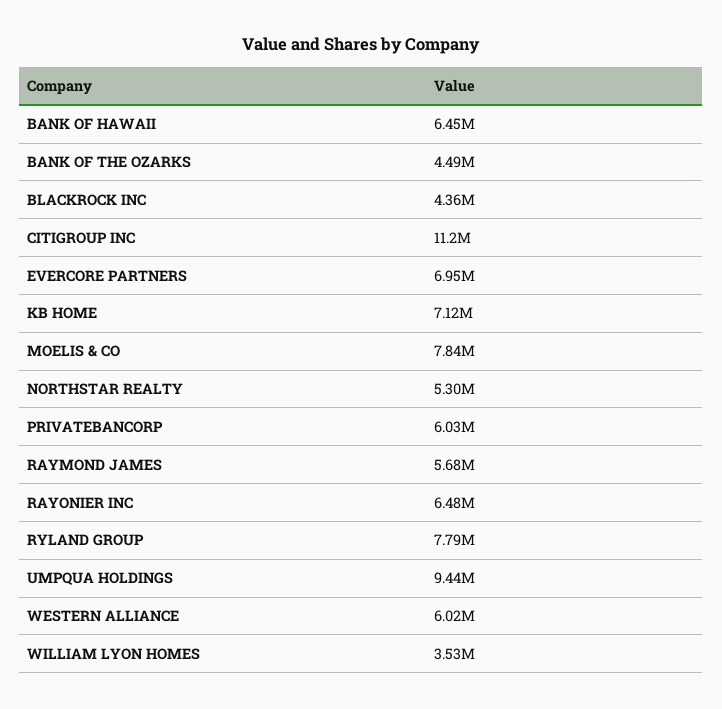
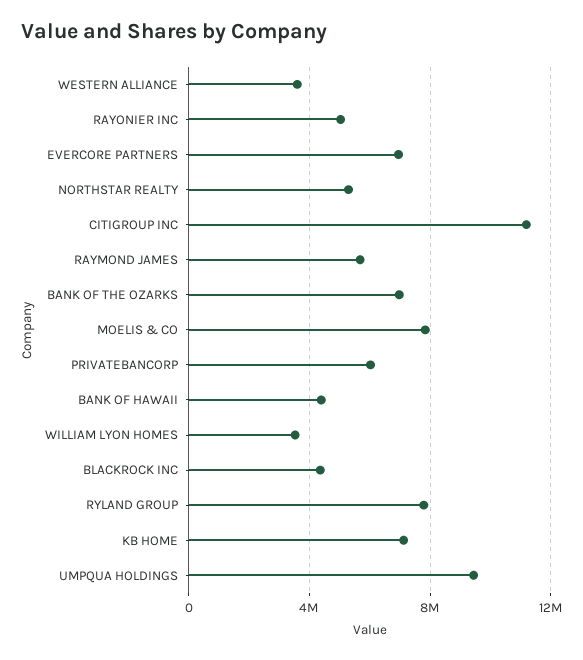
BANK OF HAWAII: 6450000 -> 4500000
BANK OF THE OZARKS: 4490000 -> 7000000
RAYONIER INC: 6480000 -> 5000000
WESTERN ALLIANCE: 6020000 -> 3500000

